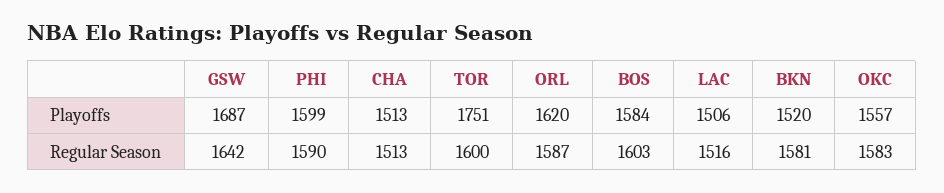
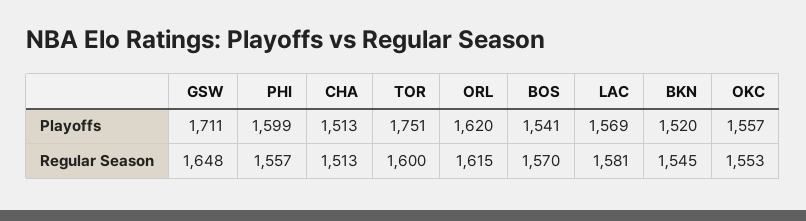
GSW, Playoffs: 1687 -> 1711
BOS, Playoffs: 1584 -> 1541
LAC, Playoffs: 1506 -> 1569
GSW, Regular Season: 1642 -> 1648
PHI, Regular Season: 1590 -> 1557
ORL, Regular Season: 1587 -> 1615
BOS, Regular Season: 1603 -> 1570
LAC, Regular Season: 1516 -> 1581
BKN, Regular Season: 1581 -> 1545
OKC, Regular Season: 1583 -> 1553

